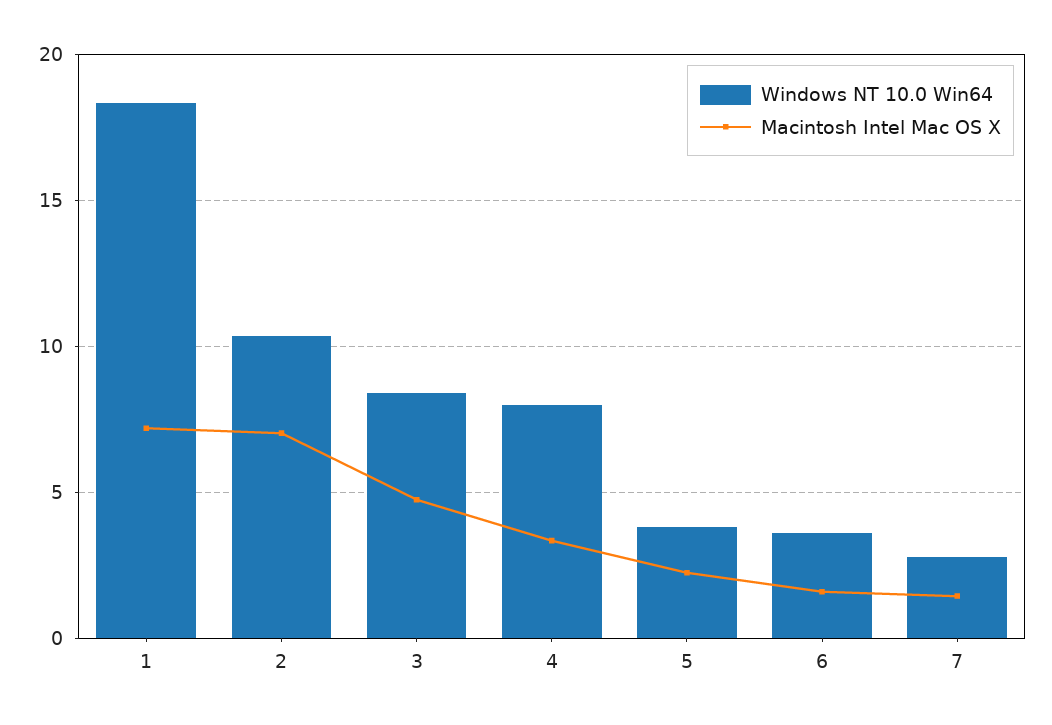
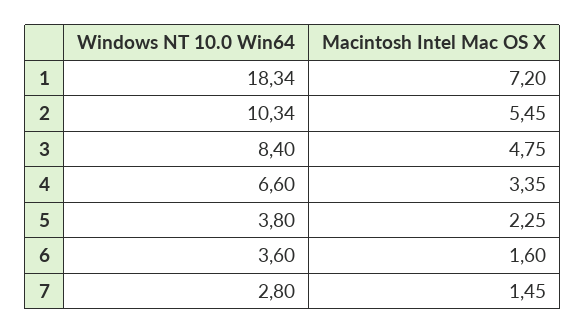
Macintosh Intel Mac OS X, 2: 7 -> 5.45
Windows NT 10.0 Win64, 4: 8 -> 6.6

